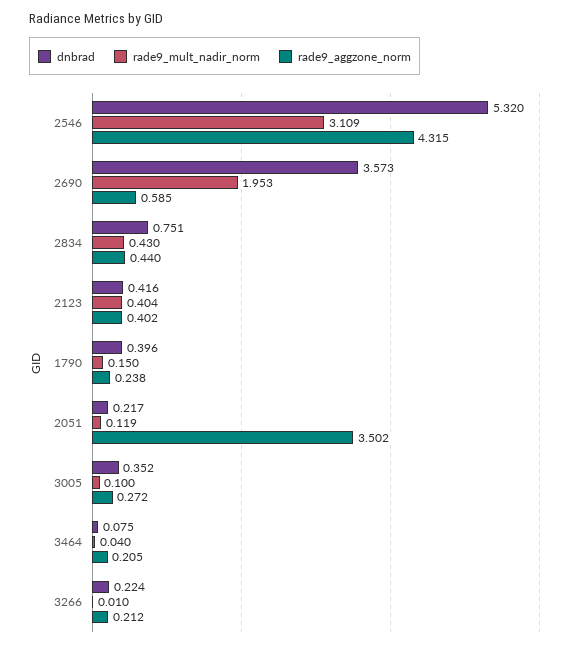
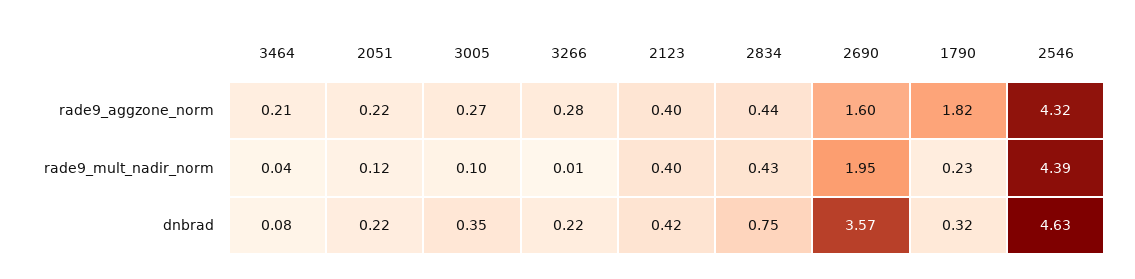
dnbrad, 2546: 5.32 -> 4.63
rade9_mult_nadir_norm, 2546: 3.109 -> 4.39
rade9_aggzone_norm, 2690: 0.585 -> 1.6
dnbrad, 1790: 0.396 -> 0.32
rade9_mult_nadir_norm, 1790: 0.15 -> 0.23
rade9_aggzone_norm, 1790: 0.238 -> 1.82
rade9_aggzone_norm, 2051: 3.502 -> 0.22
rade9_aggzone_norm, 3266: 0.212 -> 0.28

